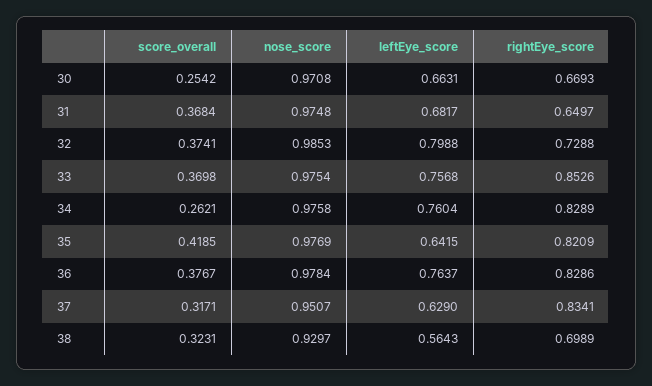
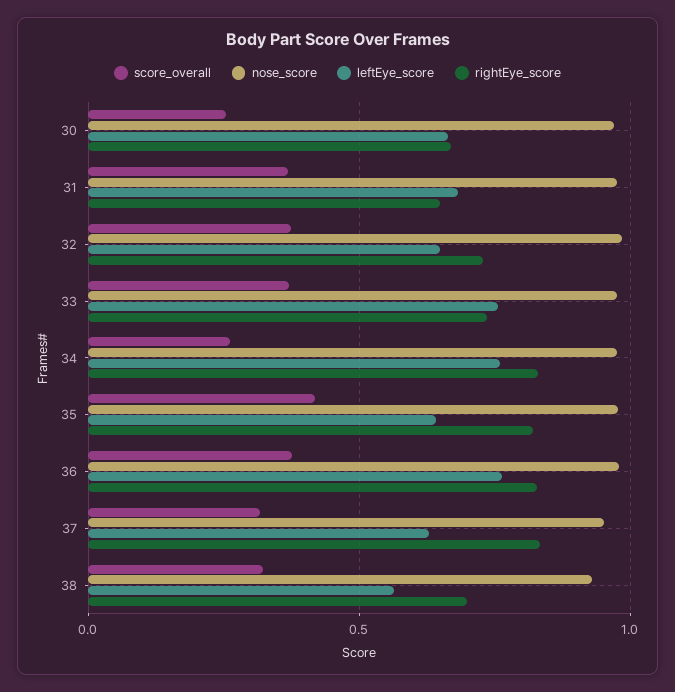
leftEye_score, 32: 0.7988 -> 0.65
rightEye_score, 33: 0.8526 -> 0.75

